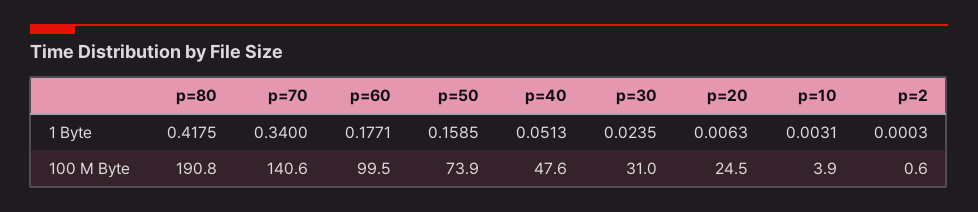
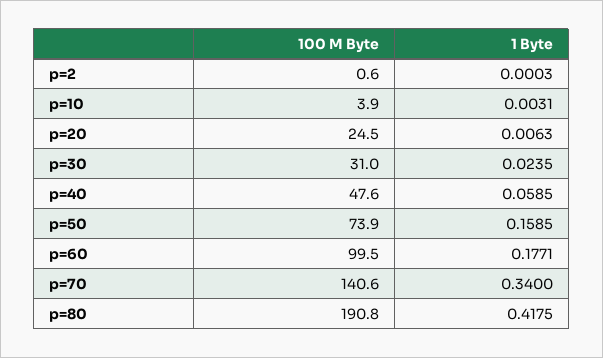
p=40, 1 Byte: 0.0513 -> 0.0585

